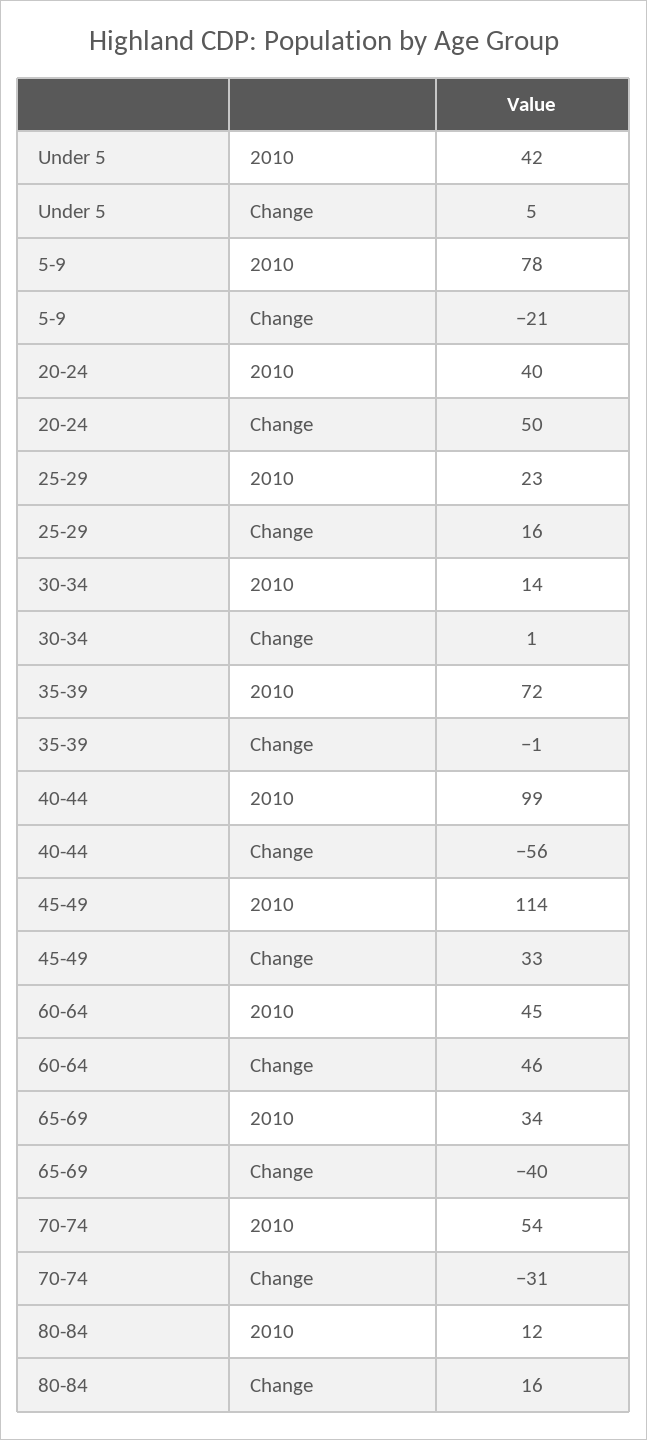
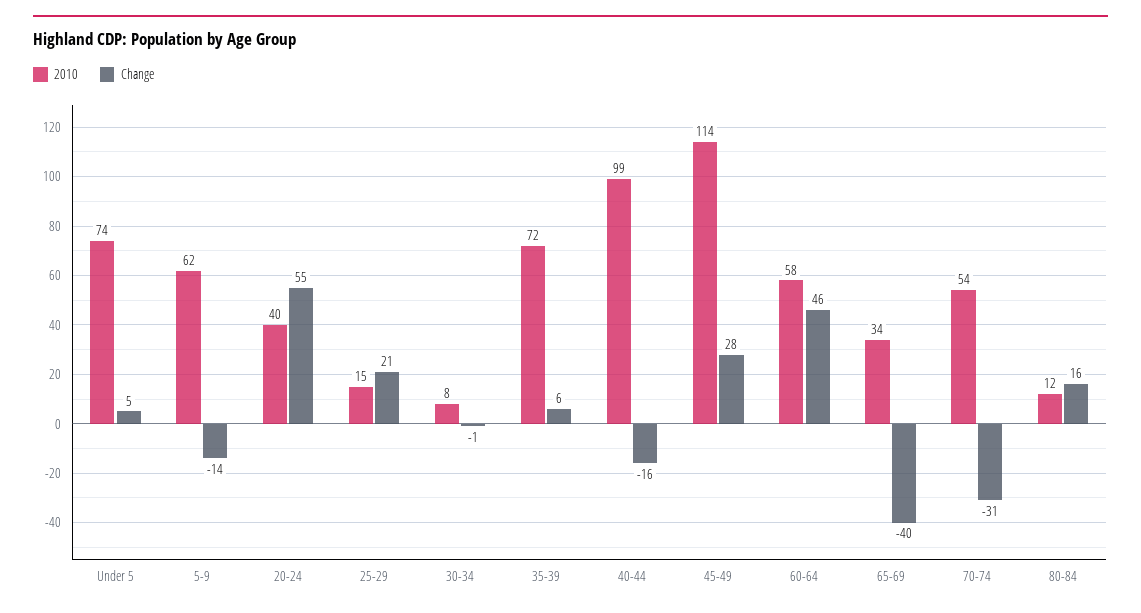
2010, Under 5: 42 -> 74
2010, 5-9: 78 -> 62
Change, 5-9: -21 -> -14
Change, 20-24: 50 -> 55
2010, 25-29: 23 -> 15
Change, 25-29: 16 -> 21
2010, 30-34: 14 -> 8
Change, 30-34: 1 -> -1
Change, 35-39: -1 -> 6
Change, 40-44: -56 -> -16
Change, 45-49: 33 -> 28
2010, 60-64: 45 -> 58

